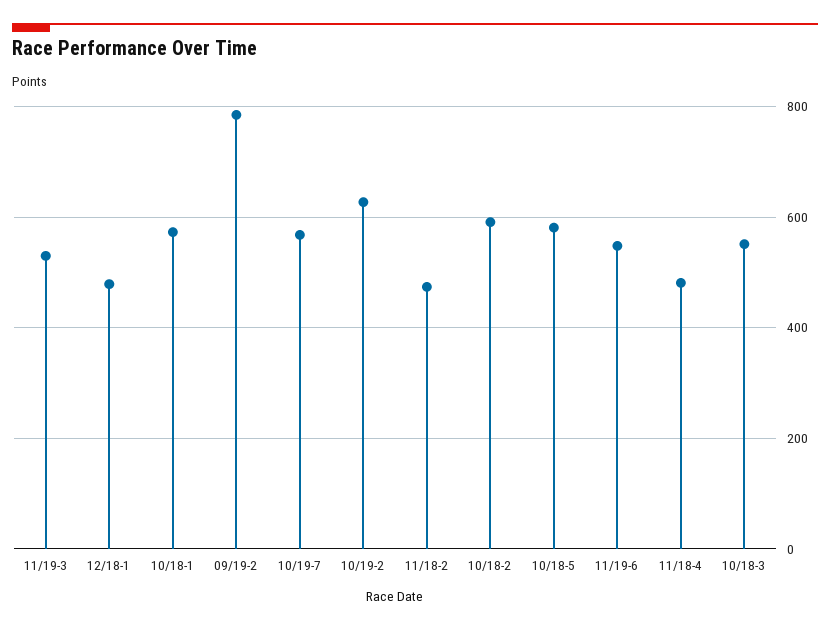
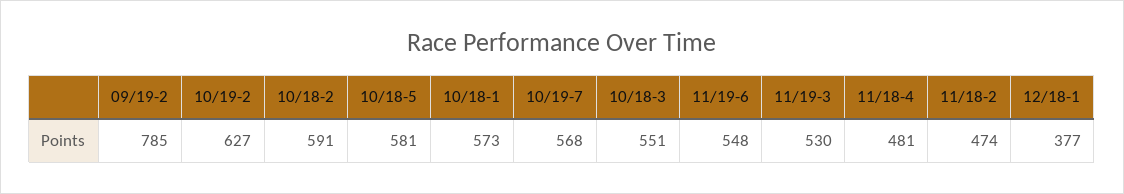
12/18-1: 480 -> 377

